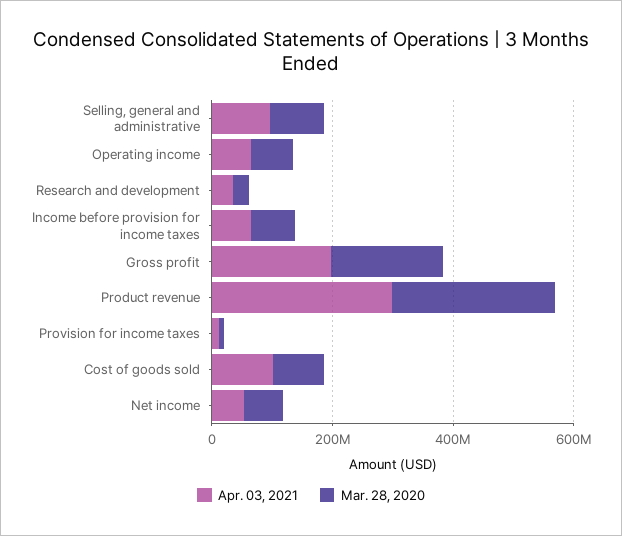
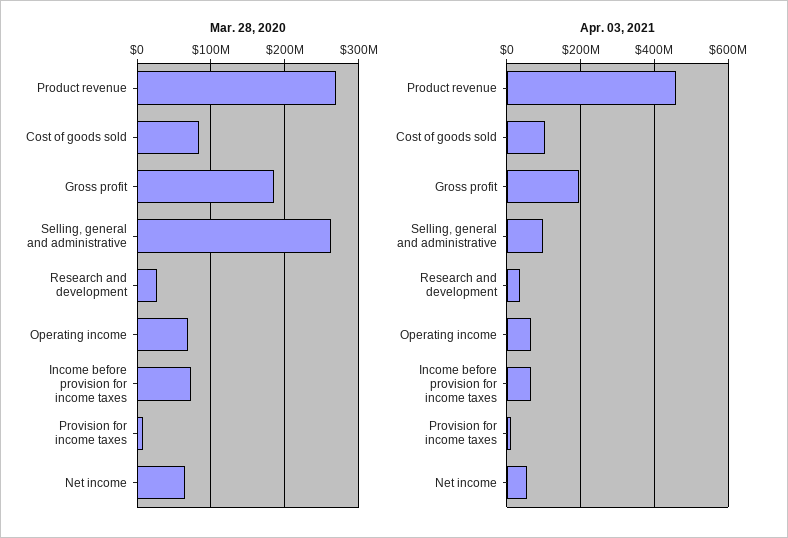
Mar. 28, 2020, Selling, general and administrative: 100000000 -> 260000000
Apr. 03, 2021, Product revenue: 300000000 -> 460000000

